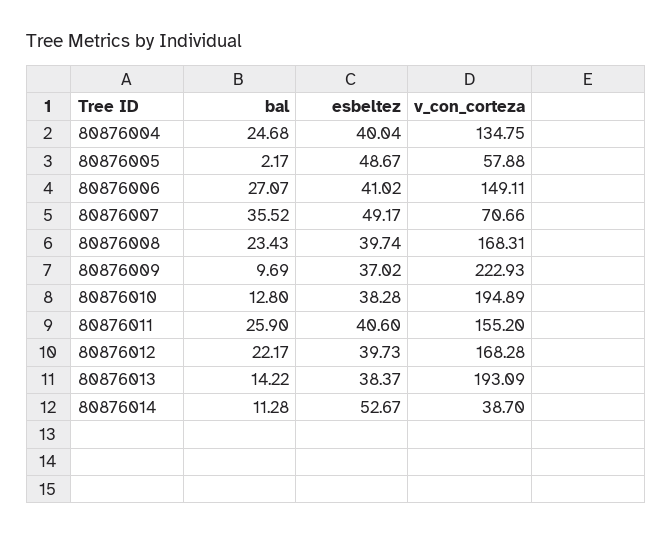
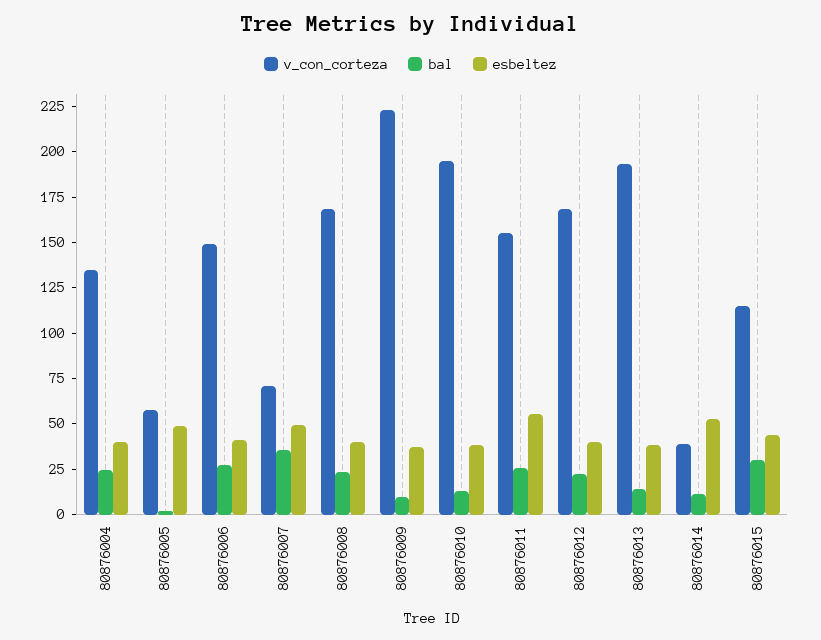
esbeltez, 80876011: 40.6 -> 55
v_con_corteza, 80876015: none -> 115
bal, 80876015: none -> 30
esbeltez, 80876015: none -> 45

